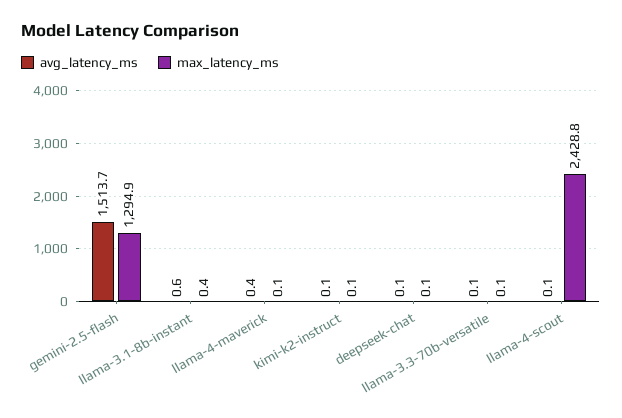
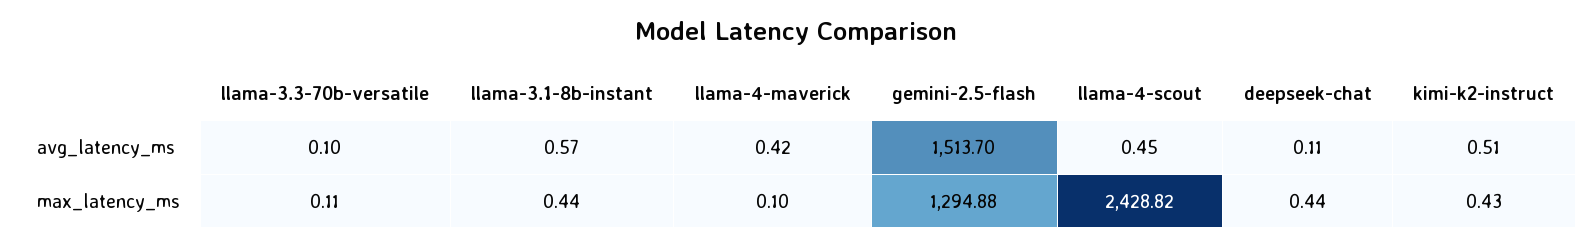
avg_latency_ms, kimi-k2-instruct: 0.1 -> 0.51
max_latency_ms, kimi-k2-instruct: 0.1 -> 0.43
max_latency_ms, deepseek-chat: 0.1 -> 0.44
avg_latency_ms, llama-4-scout: 0.1 -> 0.45

